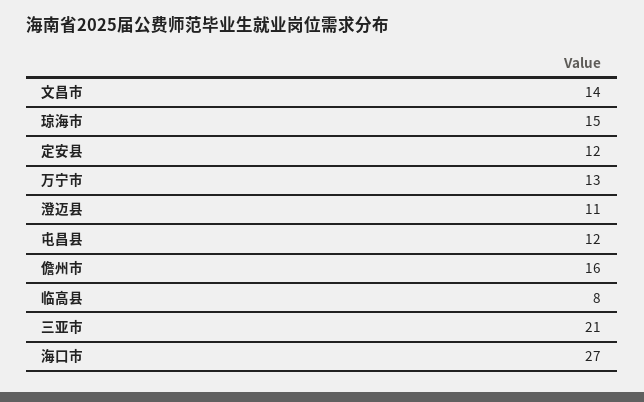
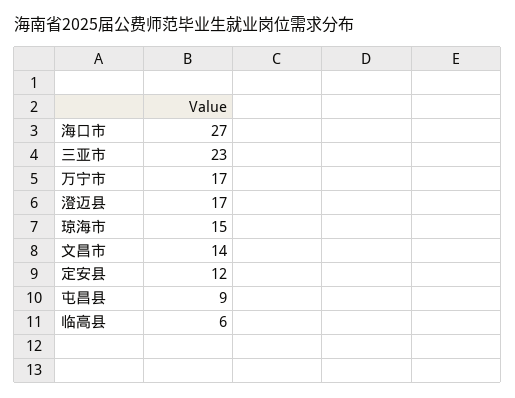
万宁市: 13 -> 17
澄迈县: 11 -> 17
屯昌县: 12 -> 9
儋州市: 16 -> none
临高县: 8 -> 6
三亚市: 21 -> 23

